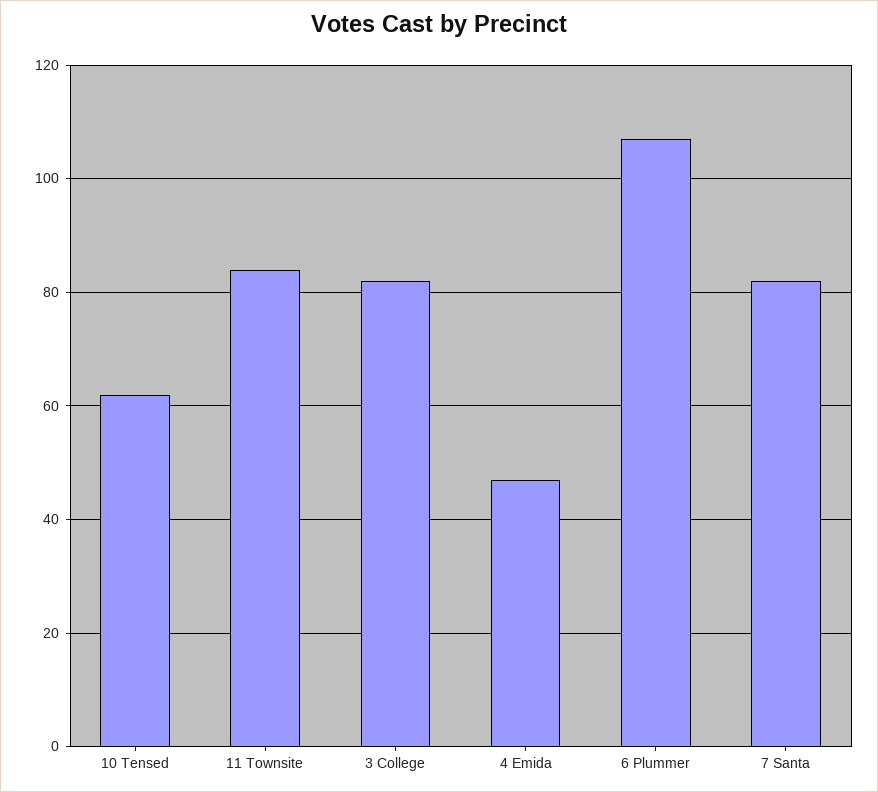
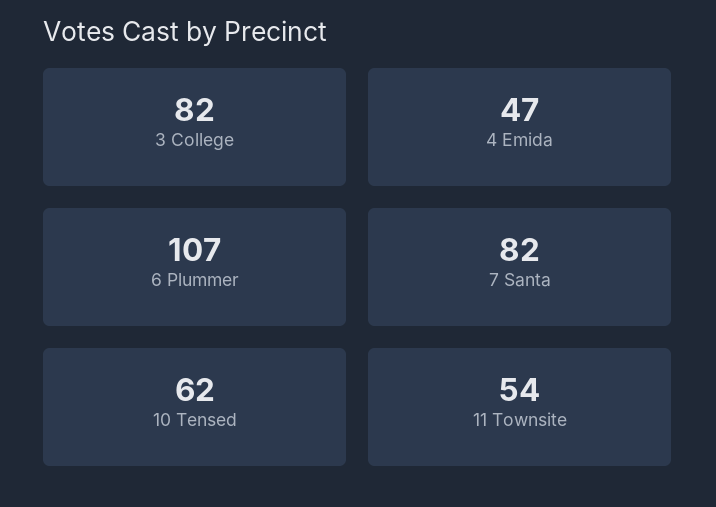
11 Townsite: 85 -> 54

